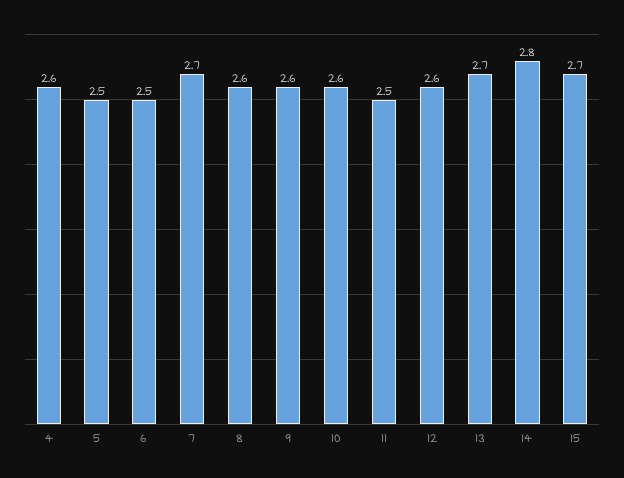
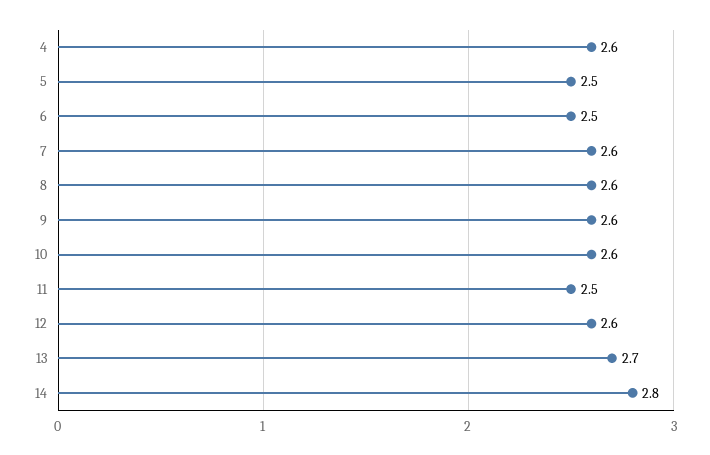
7: 2.7 -> 2.6
15: 2.7 -> none

